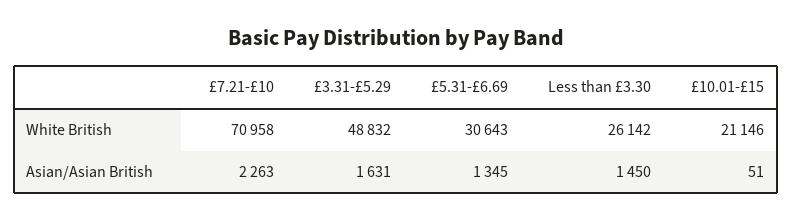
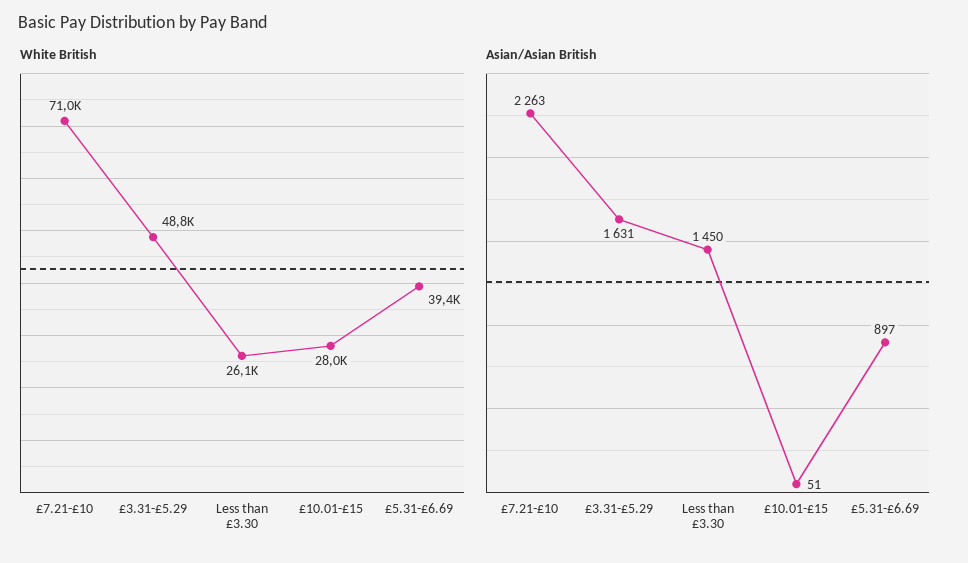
White British, £5.31-£6.69: 30643 -> 39400
White British, £10.01-£15: 21146 -> 28000
Asian/Asian British, £5.31-£6.69: 1345 -> 897

